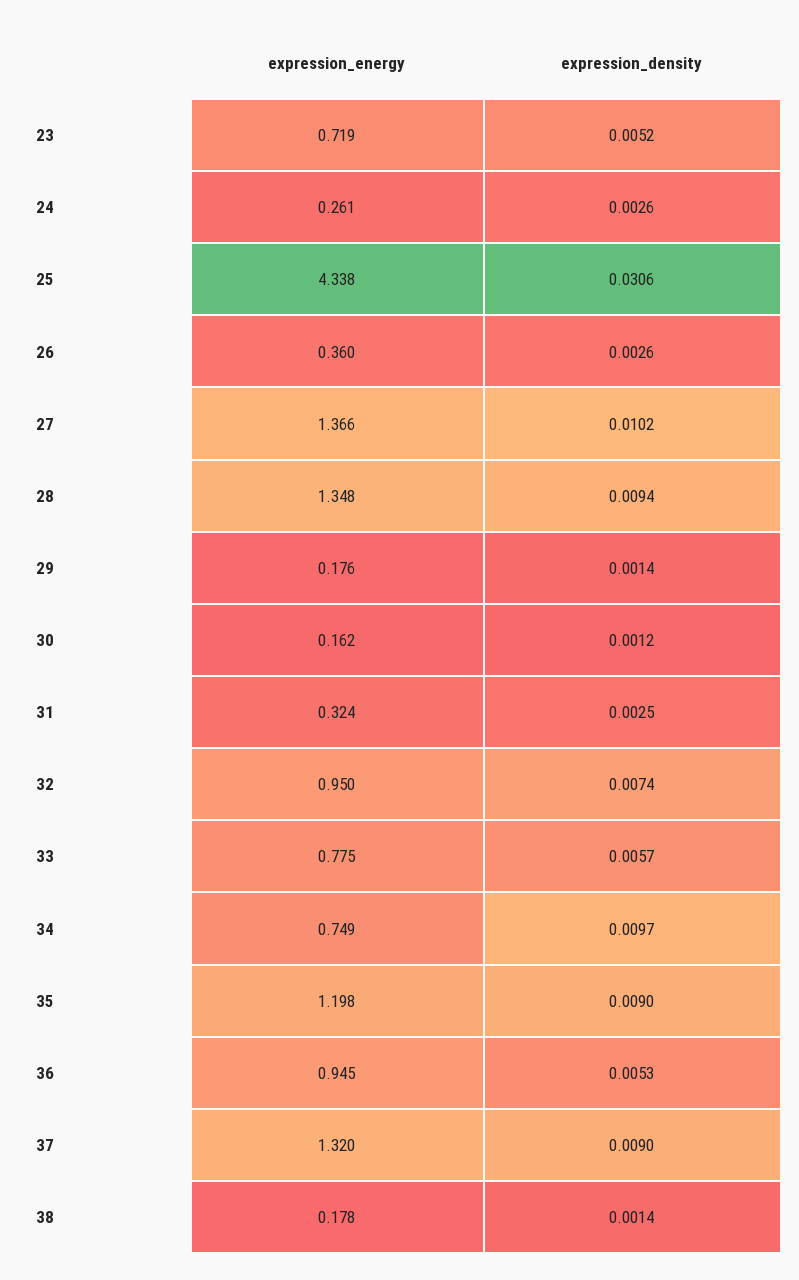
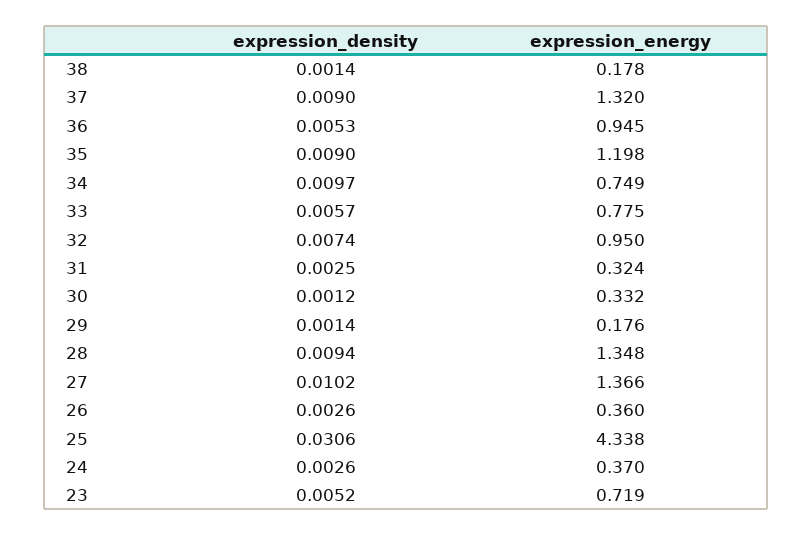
expression_energy, 24: 0.261 -> 0.37
expression_energy, 30: 0.162 -> 0.332

